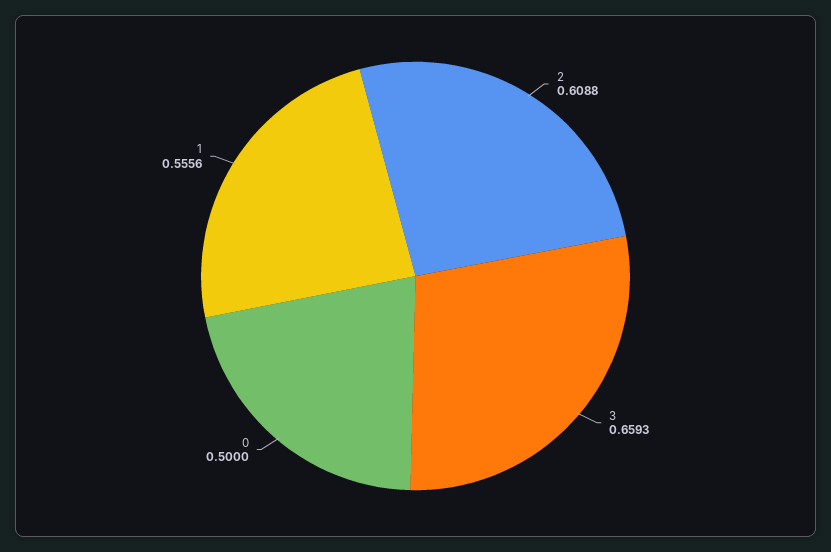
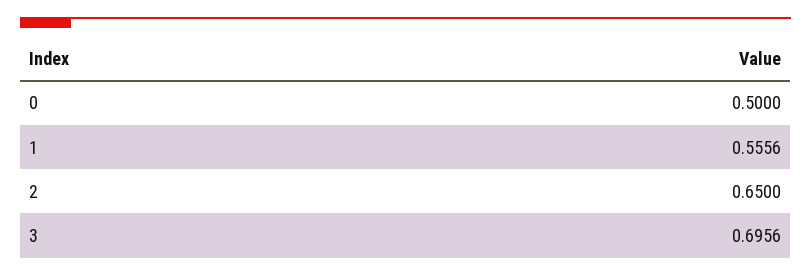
2: 0.6088 -> 0.65
3: 0.6593 -> 0.6956

